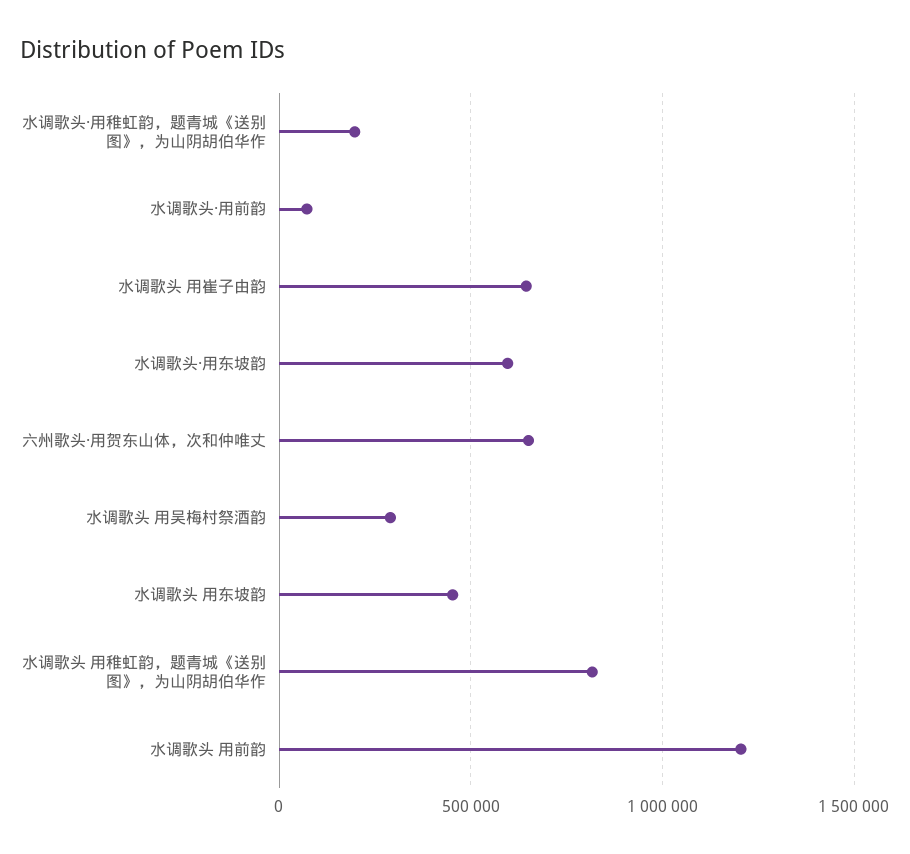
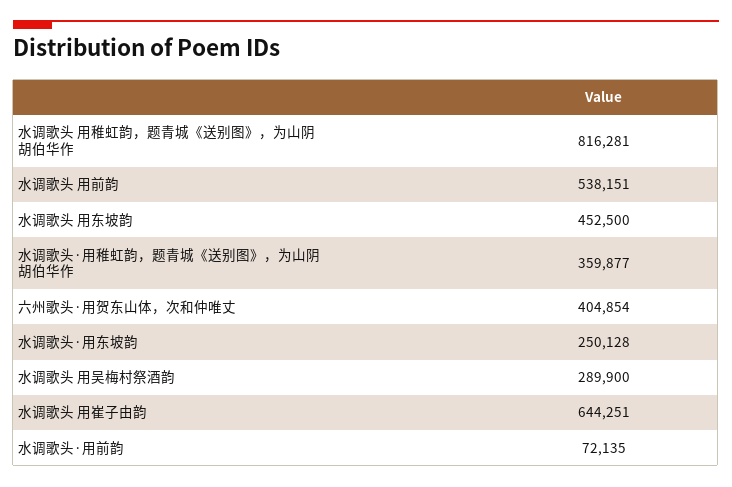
水调歌头·用稚虹韵，题青城《送别图》，为山阴胡伯华作: 200000 -> 359877
水调歌头·用东坡韵: 600000 -> 250128
六州歌头·用贺东山体，次和仲唯丈: 650000 -> 404854
水调歌头 用前韵: 1200000 -> 538151

